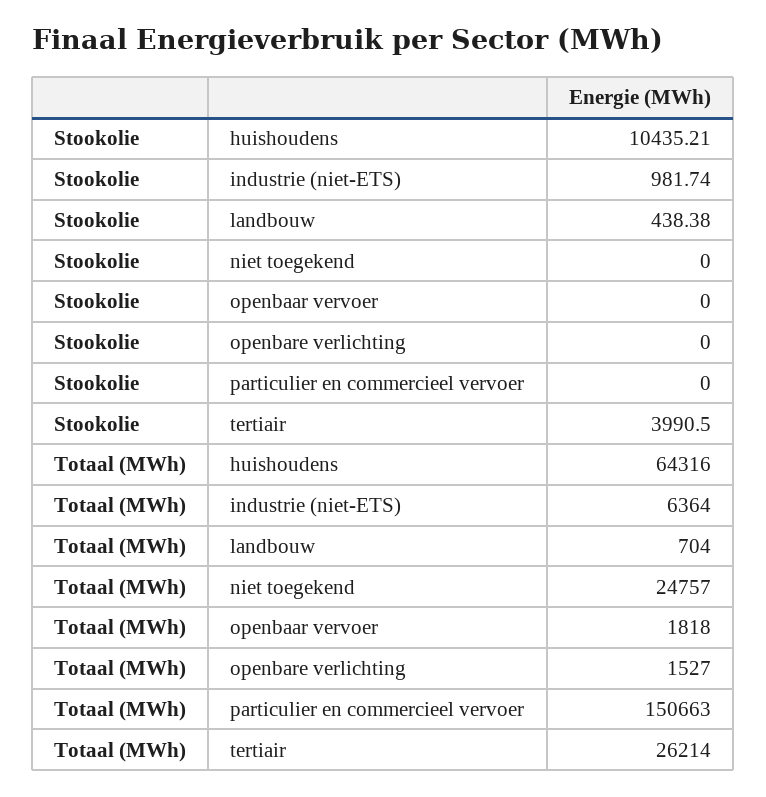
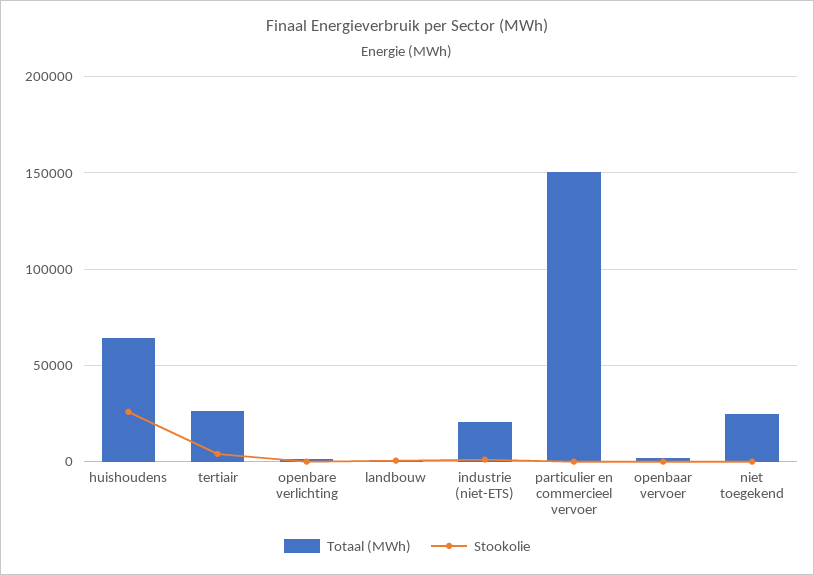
Stookolie, huishoudens: 10435.21 -> 25000
Totaal (MWh), industrie (niet-ETS): 6364 -> 20000

